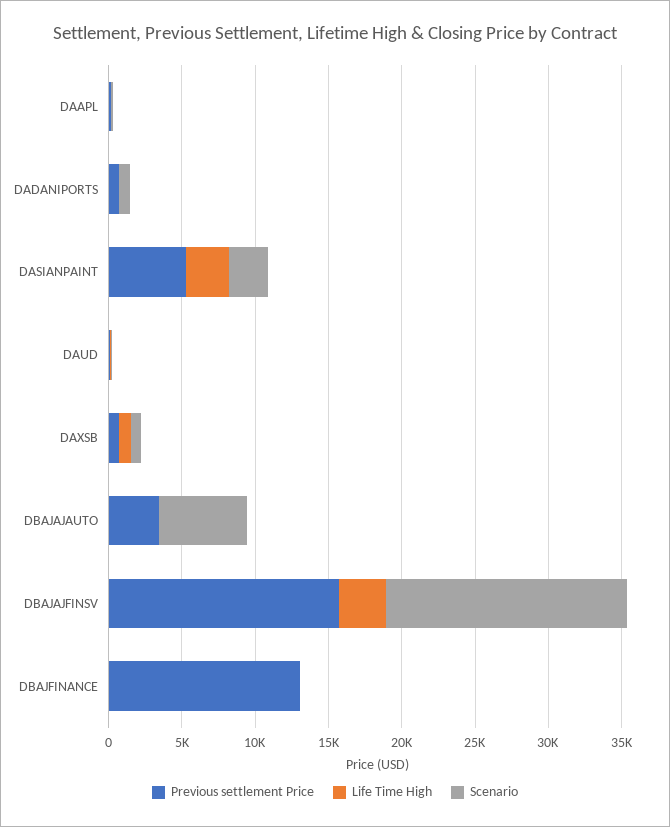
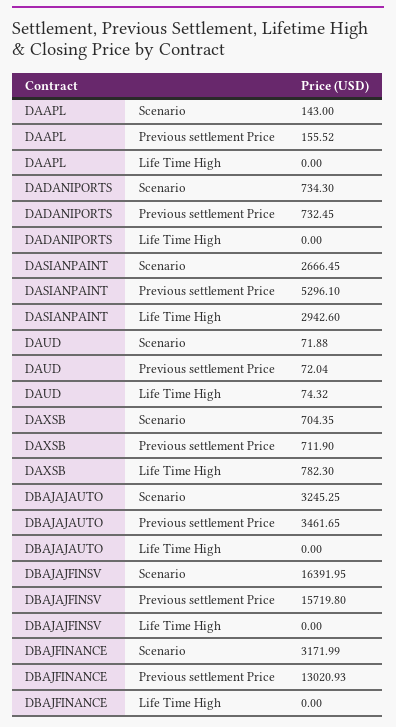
Scenario, DBAJAJAUTO: 6000 -> 3245.25
Life Time High, DBAJAJFINSV: 3000 -> 0
Scenario, DBAJFINANCE: 0 -> 3171.99

